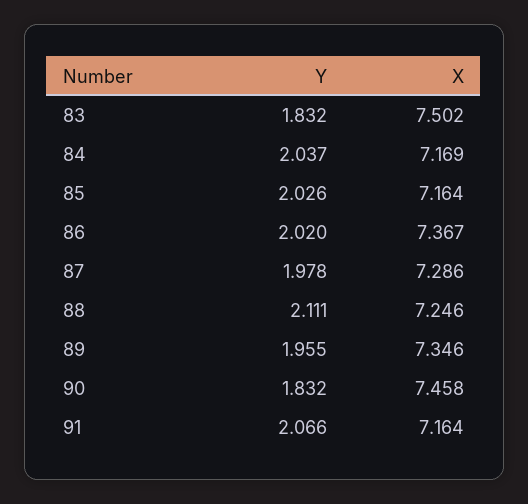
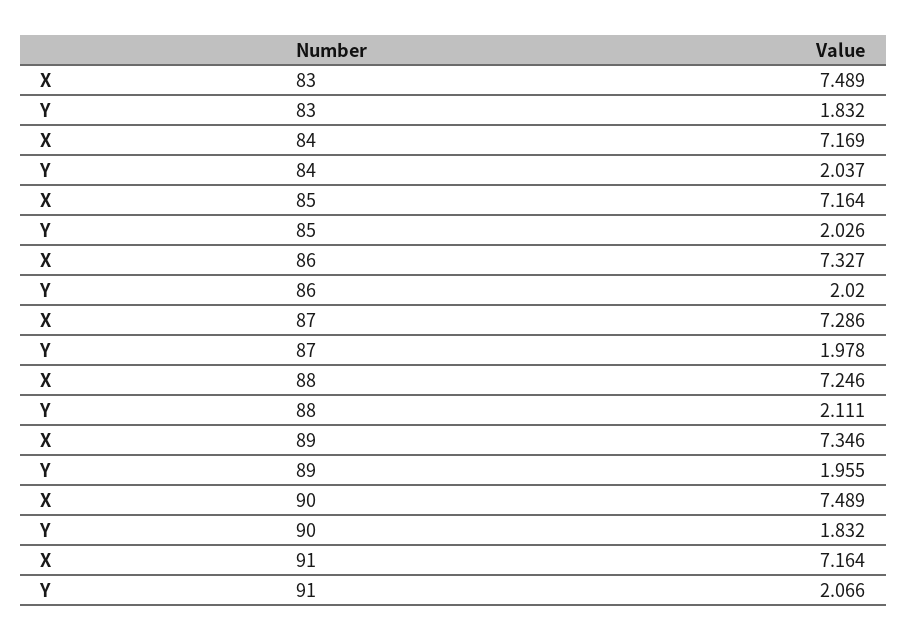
X, 83: 7.502 -> 7.489
X, 86: 7.367 -> 7.327
X, 90: 7.458 -> 7.489

